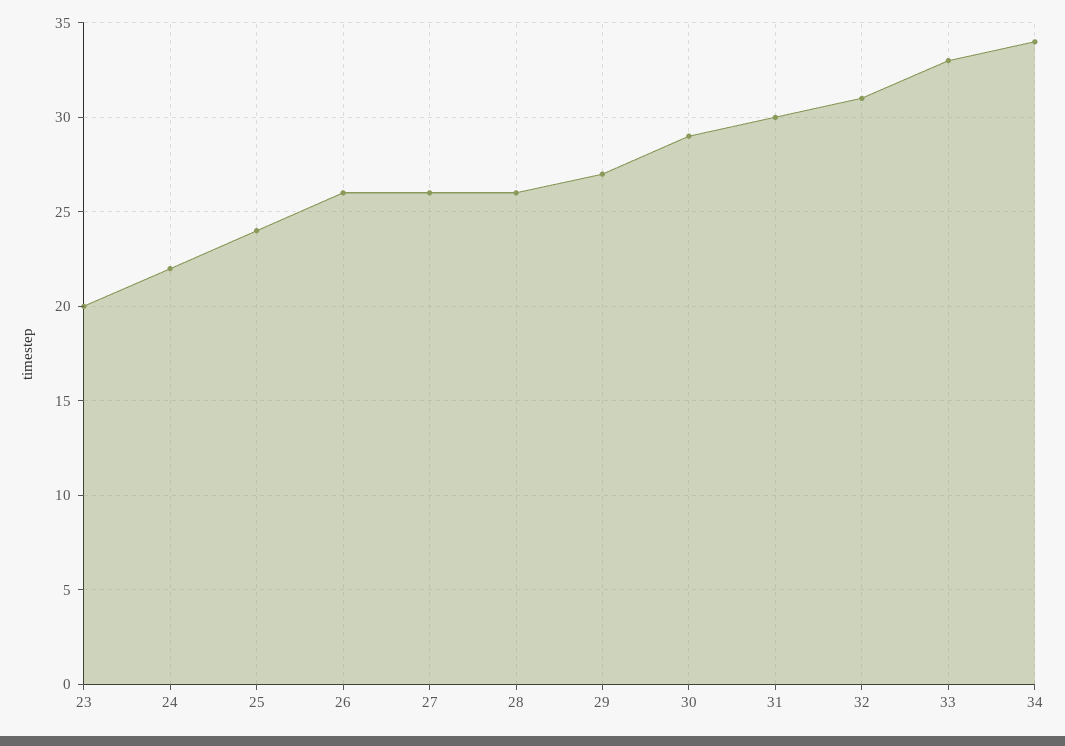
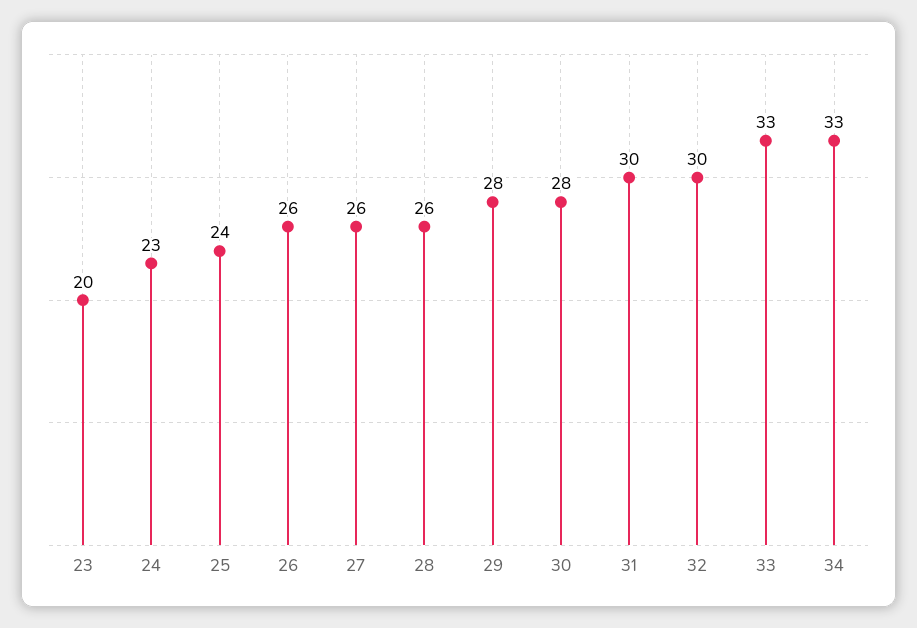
24: 22 -> 23
29: 27 -> 28
30: 29 -> 28
32: 31 -> 30
34: 34 -> 33

